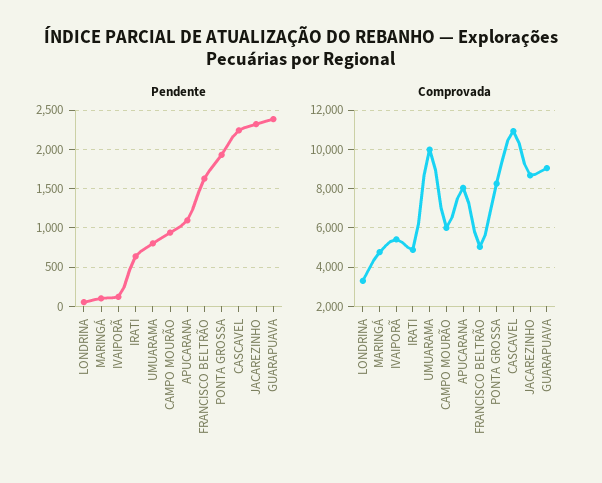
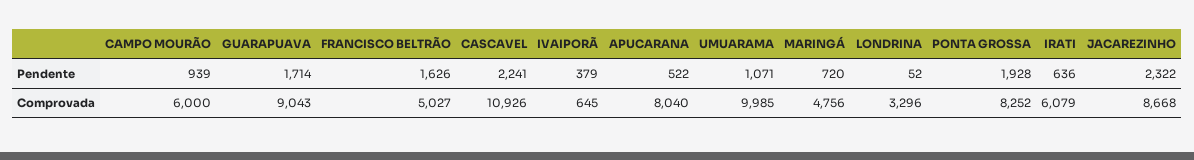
Pendente, MARINGÁ: 100 -> 720
Pendente, IVAIPORÃ: 100 -> 379
Pendente, UMUARAMA: 800 -> 1071
Pendente, APUCARANA: 1100 -> 522
Pendente, GUARAPUAVA: 2400 -> 1714
Comprovada, IVAIPORÃ: 5500 -> 645
Comprovada, IRATI: 5000 -> 6079

